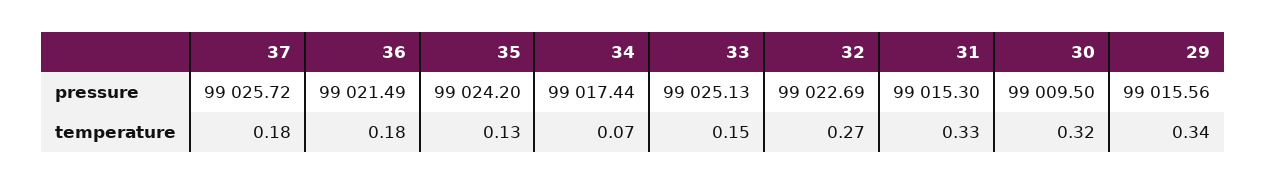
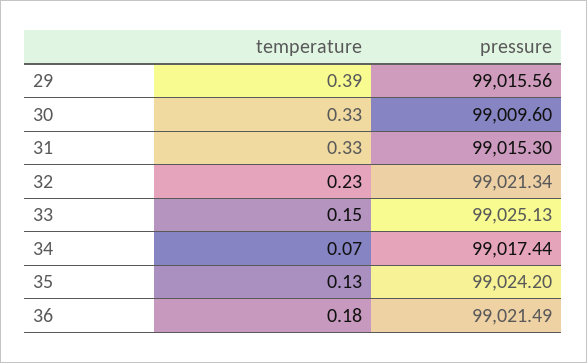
37, pressure: 99025.72 -> none
32, pressure: 99022.69 -> 99021.34
30, pressure: 99009.5 -> 99009.6
37, temperature: 0.18 -> none
32, temperature: 0.27 -> 0.23
30, temperature: 0.32 -> 0.33
29, temperature: 0.34 -> 0.39

